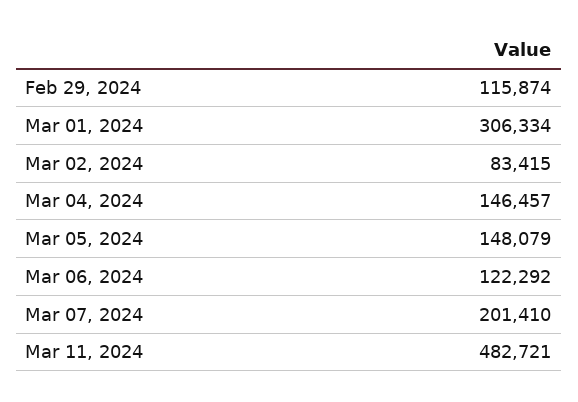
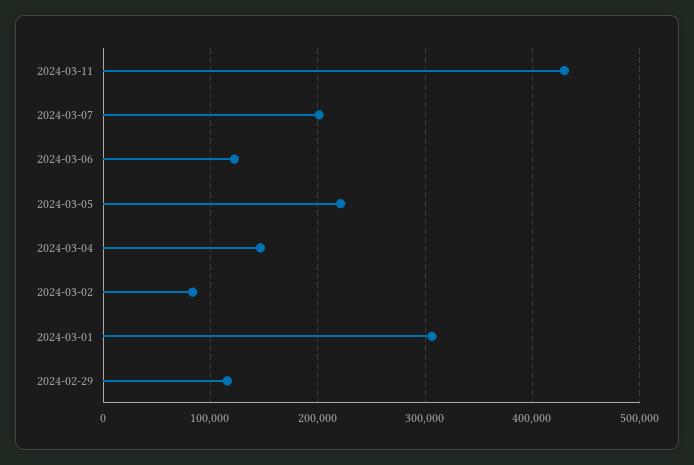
Mar 05, 2024: 148079 -> 220000
Mar 11, 2024: 482721 -> 430000

